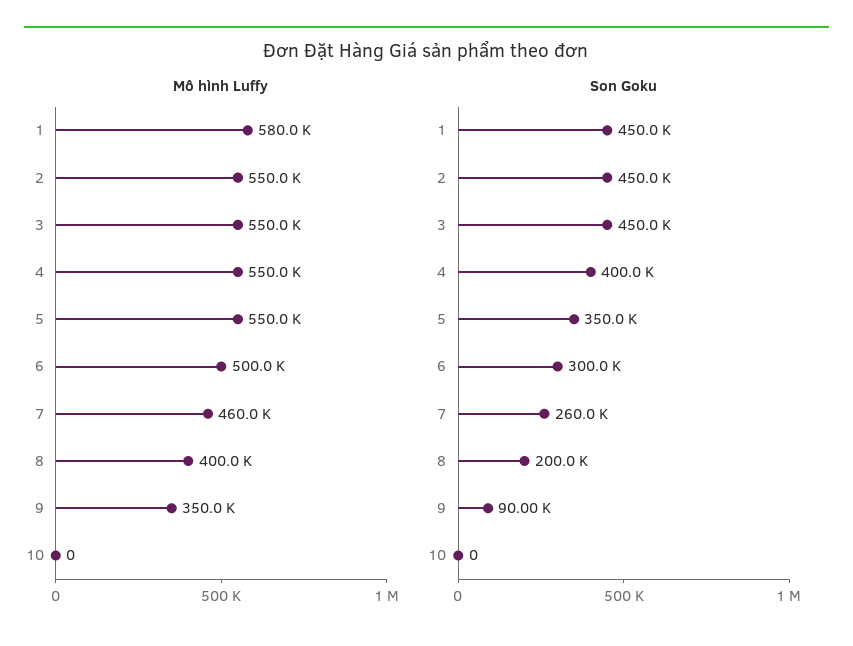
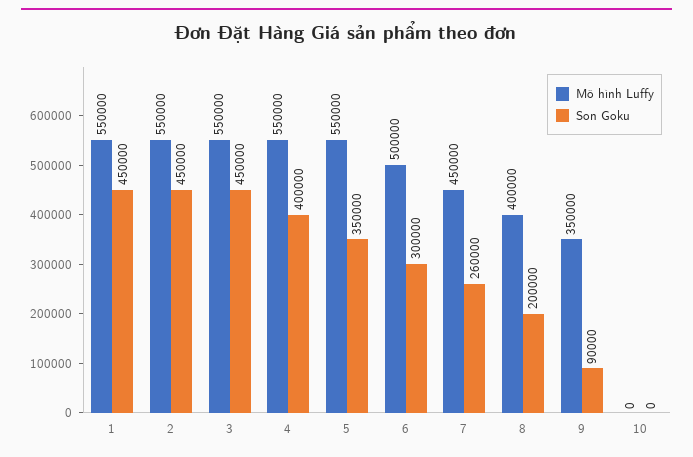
Mô hình Luffy, 1: 580000 -> 550000
Mô hình Luffy, 7: 460000 -> 450000

